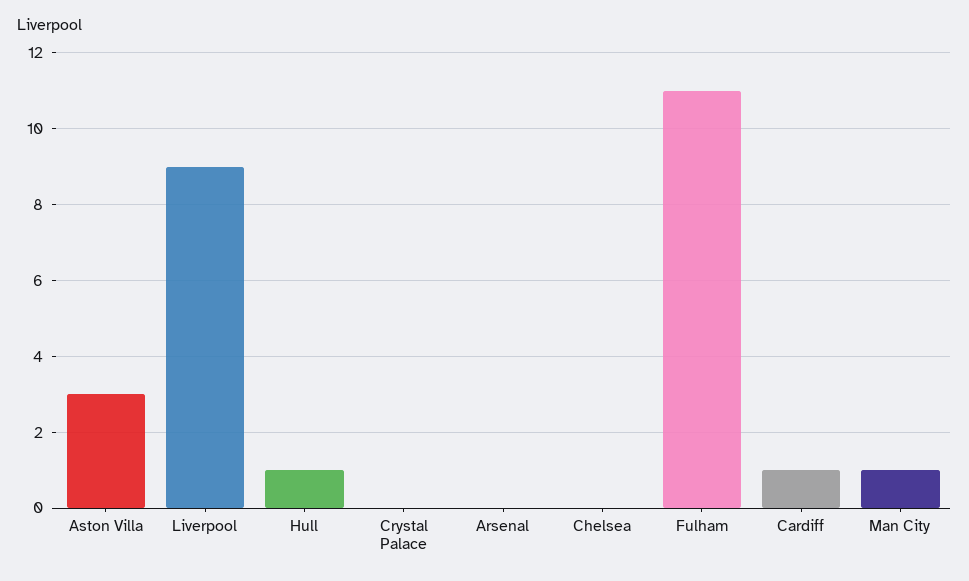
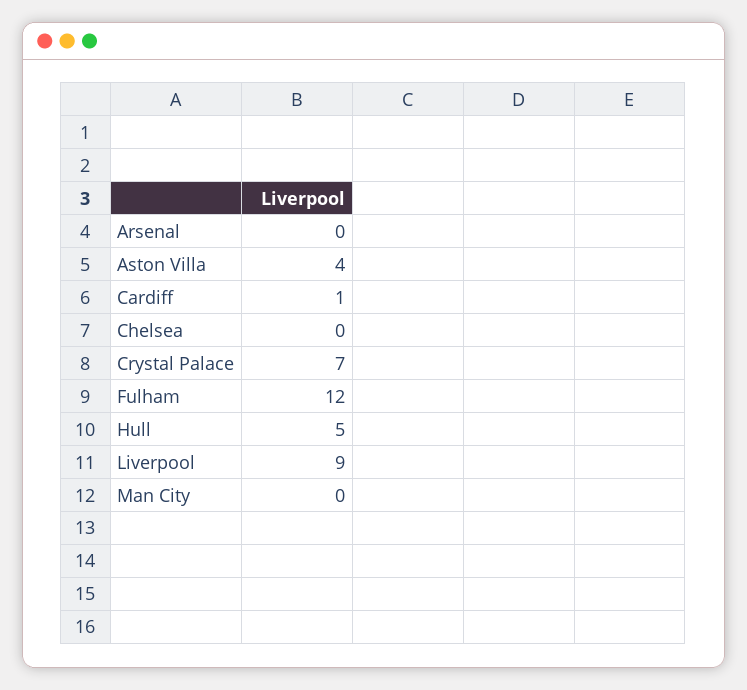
Aston Villa: 3 -> 4
Hull: 1 -> 5
Crystal Palace: 0 -> 7
Fulham: 11 -> 12
Man City: 1 -> 0

